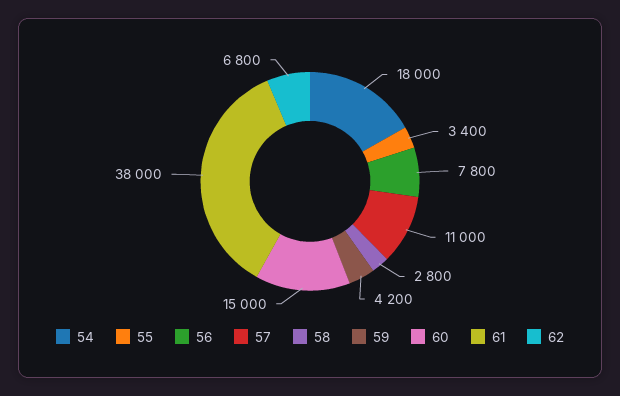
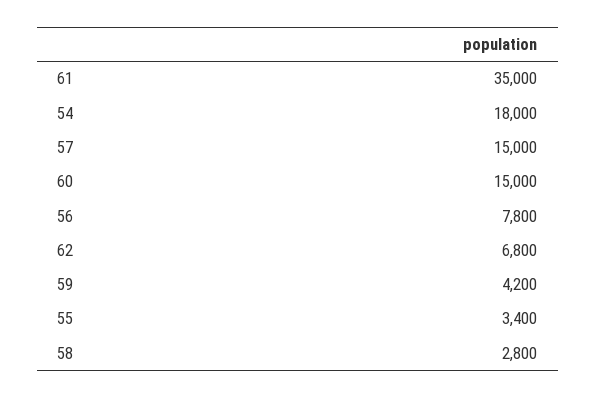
57: 11000 -> 15000
61: 38000 -> 35000

